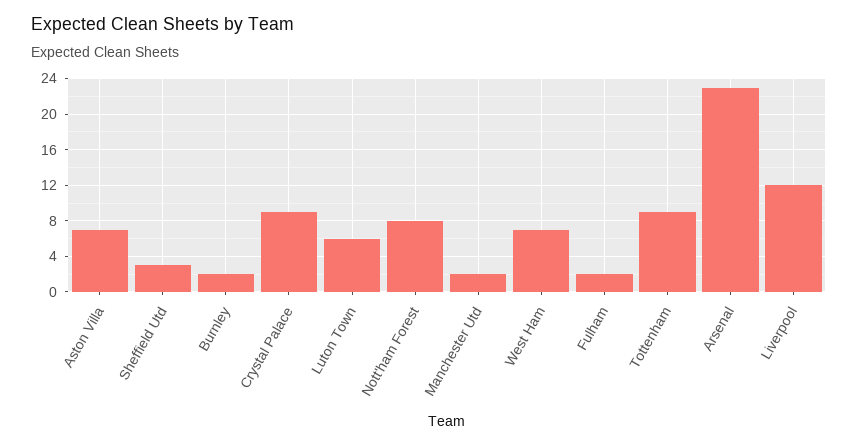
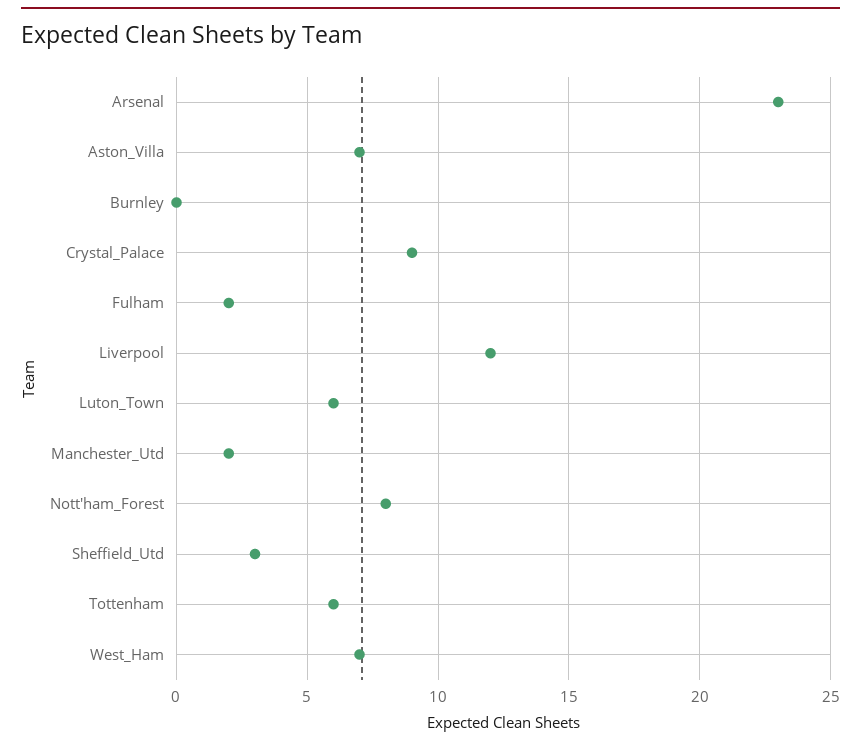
Burnley: 2 -> 0
Tottenham: 9 -> 6

